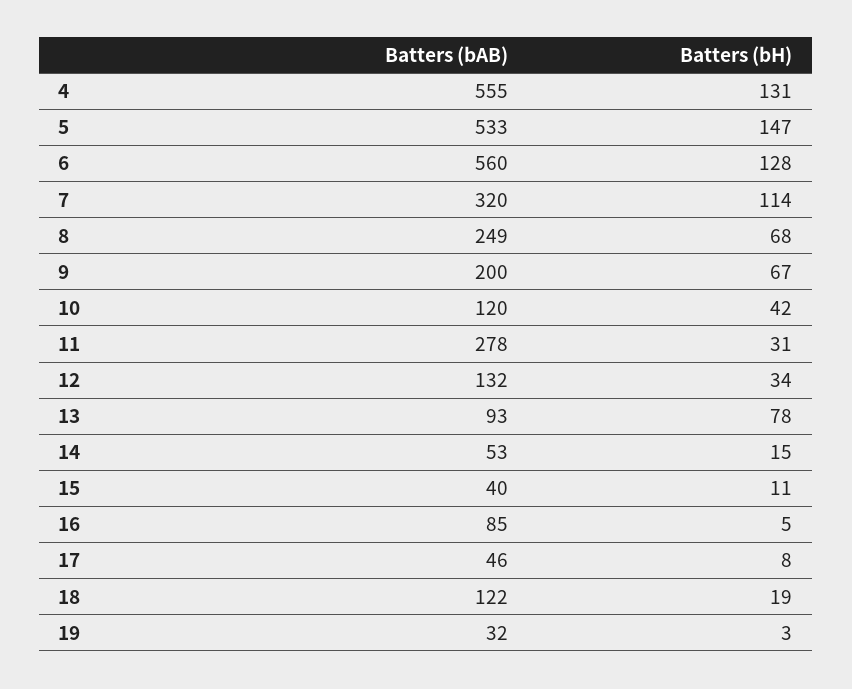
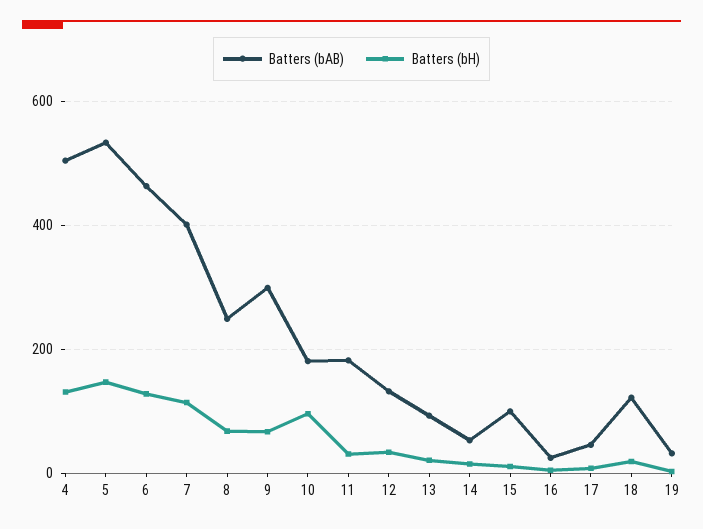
Batters (bAB), 4: 555 -> 500
Batters (bAB), 6: 560 -> 460
Batters (bAB), 7: 320 -> 400
Batters (bAB), 9: 200 -> 300
Batters (bAB), 10: 120 -> 180
Batters (bH), 10: 42 -> 100
Batters (bAB), 11: 278 -> 180
Batters (bH), 13: 78 -> 20
Batters (bAB), 15: 40 -> 100
Batters (bAB), 16: 85 -> 20

